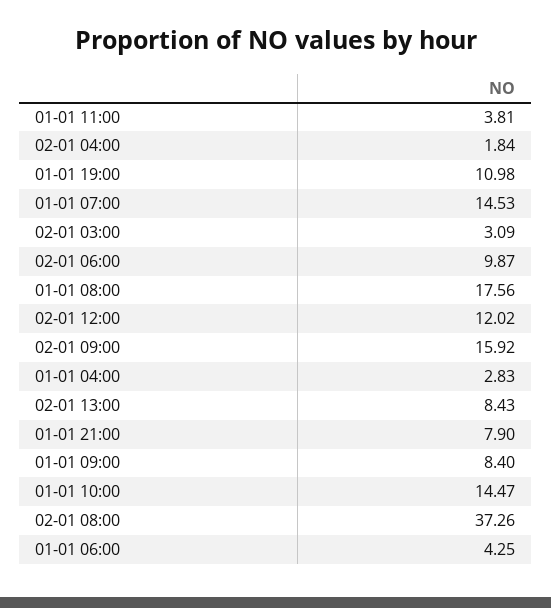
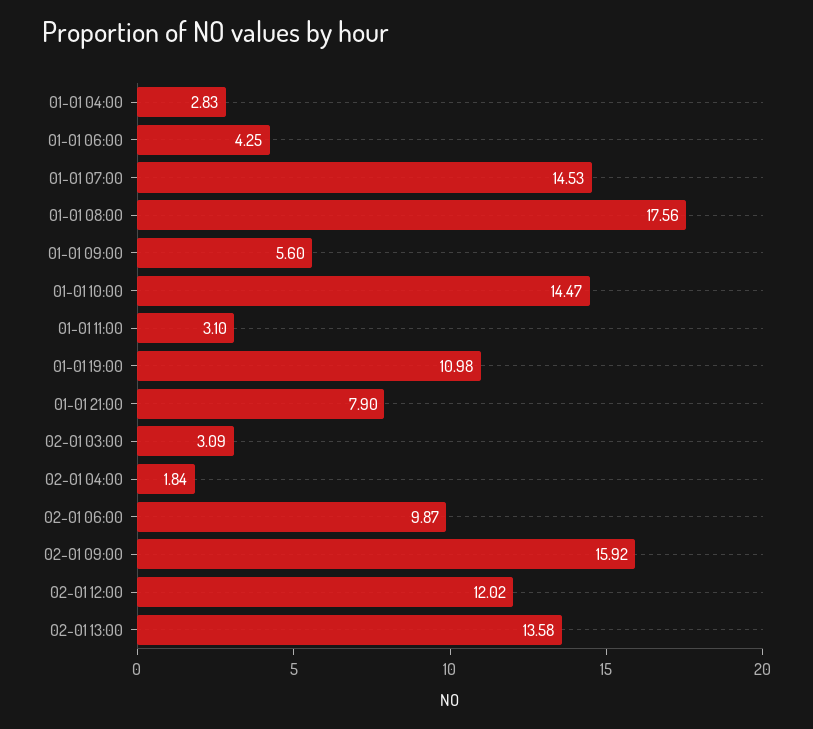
01-01 11:00: 3.81 -> 3.1
02-01 13:00: 8.43 -> 13.58
01-01 09:00: 8.4 -> 5.6
02-01 08:00: 37.26 -> none

